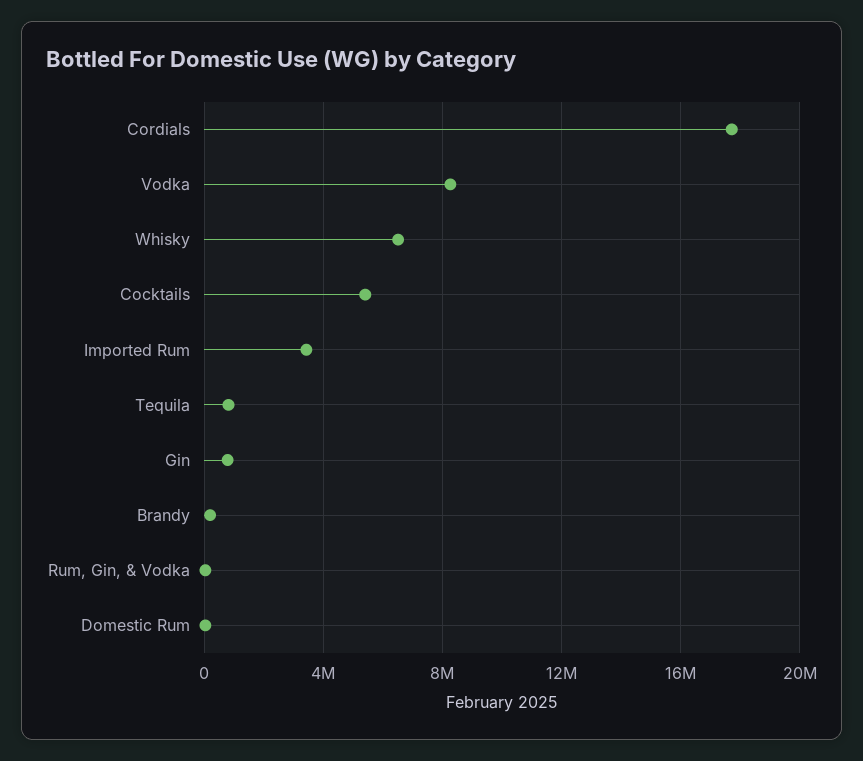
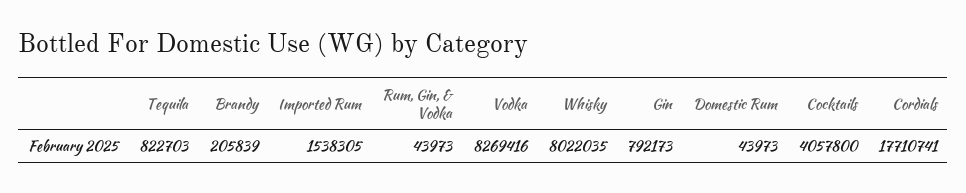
Whisky: 6500000 -> 8022035
Cocktails: 5500000 -> 4057800
Imported Rum: 3500000 -> 1538305

